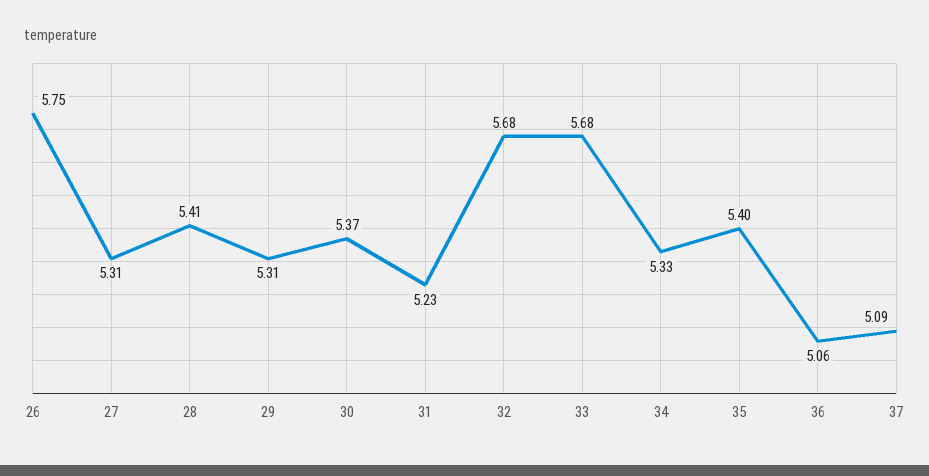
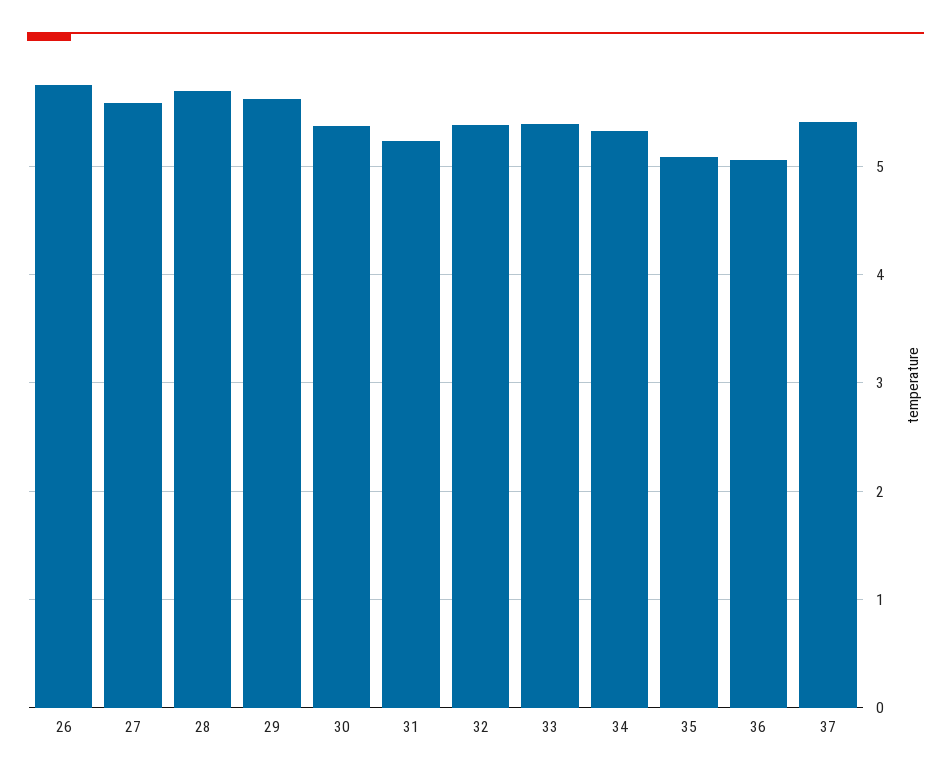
27: 5.31 -> 5.6
28: 5.41 -> 5.7
29: 5.31 -> 5.6
32: 5.68 -> 5.4
33: 5.68 -> 5.4
35: 5.4 -> 5.1
37: 5.09 -> 5.4

